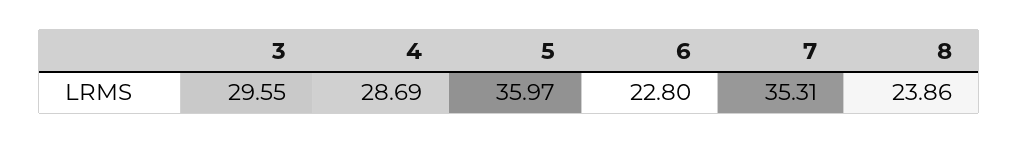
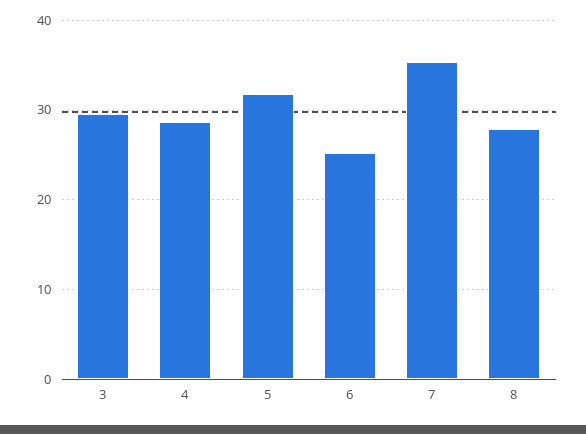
5: 35.97 -> 32
6: 22.8 -> 25
8: 23.86 -> 28

